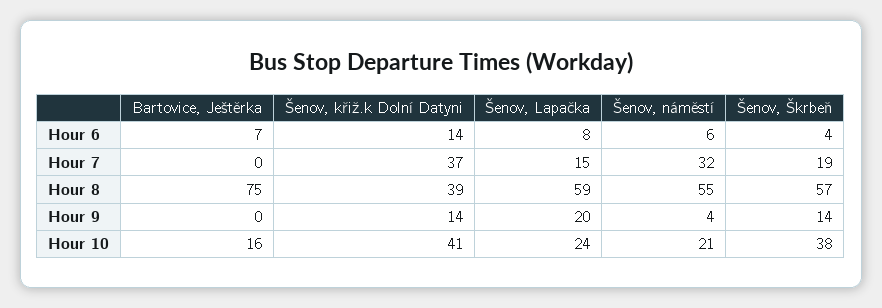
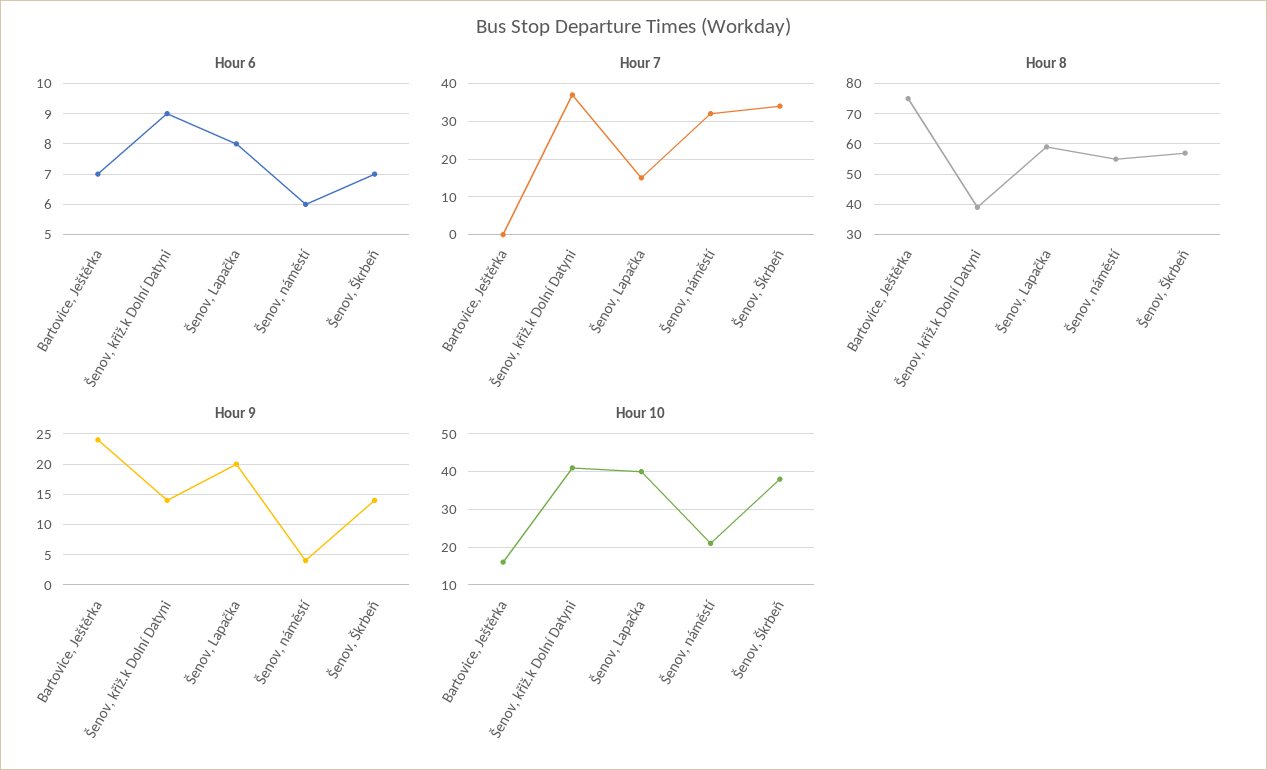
Hour 6, Šenov, křiž.k Dolní Datyni: 14 -> 9
Hour 6, Šenov, Škrbeň: 4 -> 7
Hour 7, Šenov, Škrbeň: 19 -> 35
Hour 9, Bartovice, Ještěrka: 0 -> 24
Hour 10, Šenov, Lapačka: 24 -> 40

